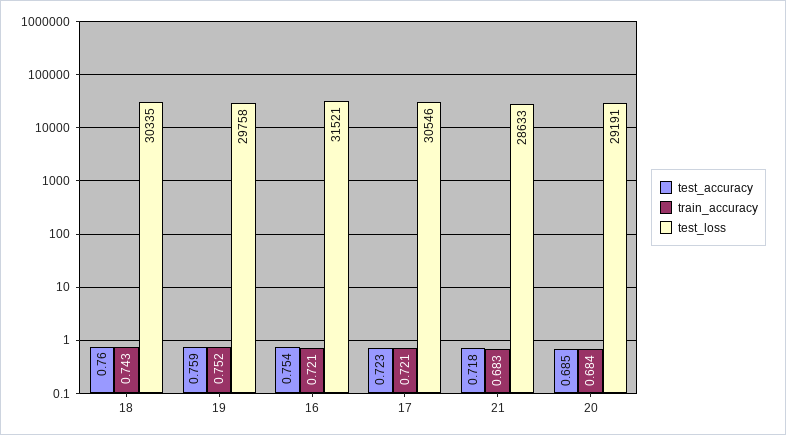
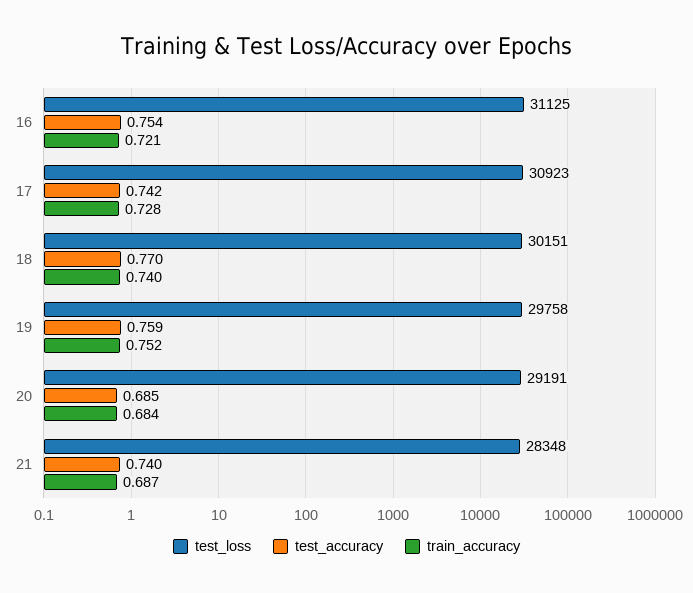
test_accuracy, 18: 0.76 -> 0.77
train_accuracy, 18: 0.743 -> 0.74
test_loss, 18: 30335 -> 30151
test_loss, 16: 31521 -> 31125
test_accuracy, 17: 0.723 -> 0.742
train_accuracy, 17: 0.721 -> 0.728
test_loss, 17: 30546 -> 30923
test_accuracy, 21: 0.718 -> 0.74
train_accuracy, 21: 0.683 -> 0.687
test_loss, 21: 28633 -> 28348

